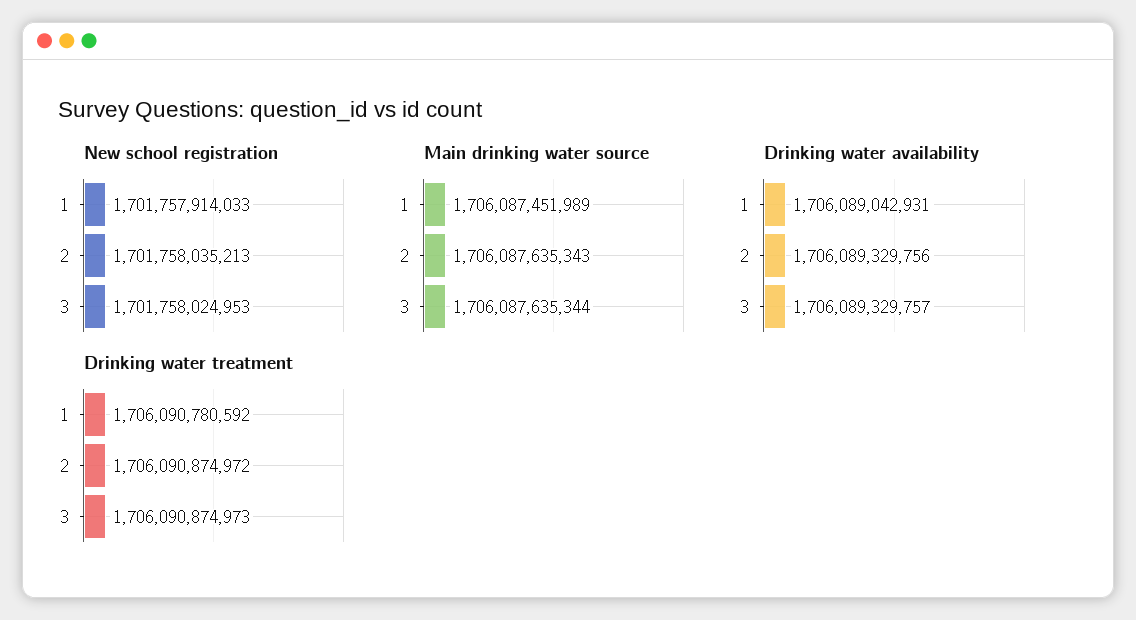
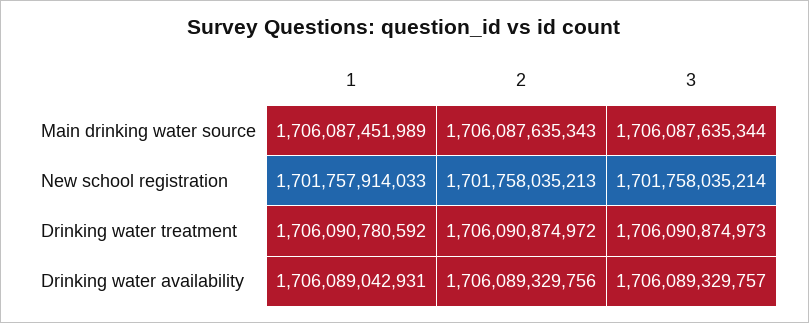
New school registration, 3: 1701758024953 -> 1701758035214

